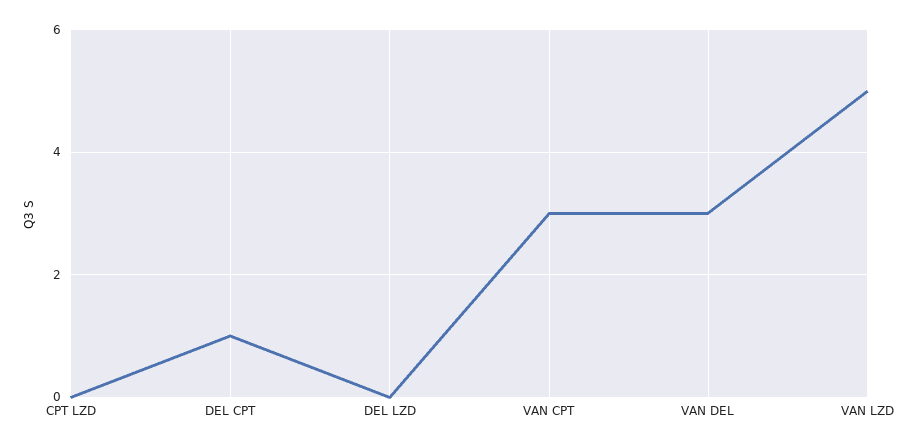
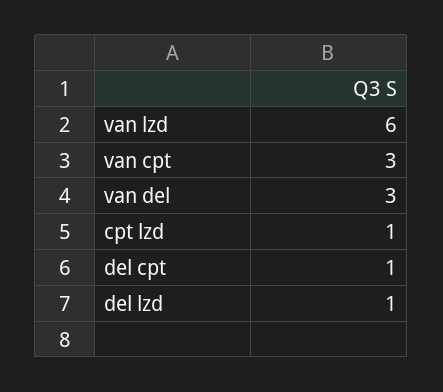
CPT LZD: 0 -> 1
DEL LZD: 0 -> 1
VAN LZD: 5 -> 6

